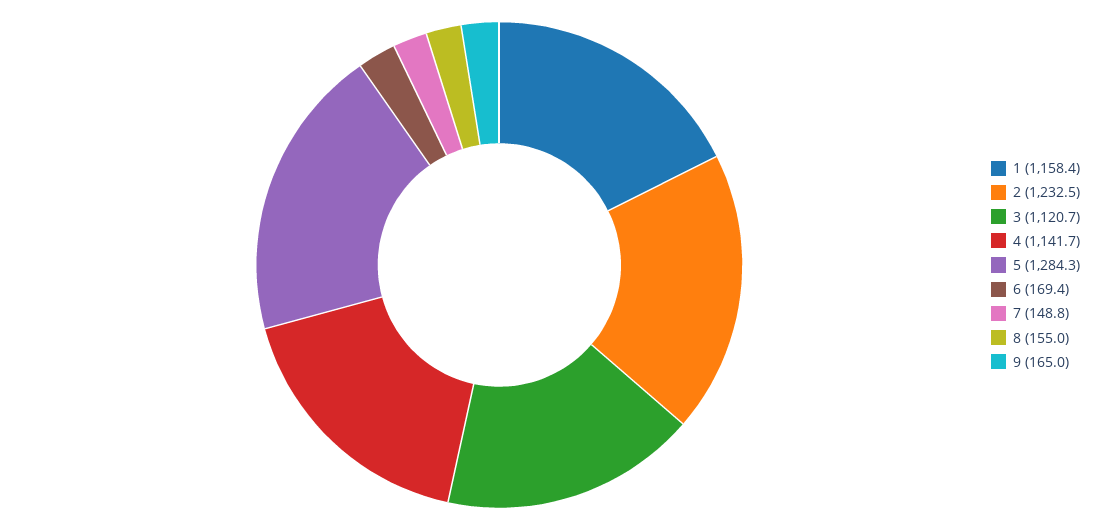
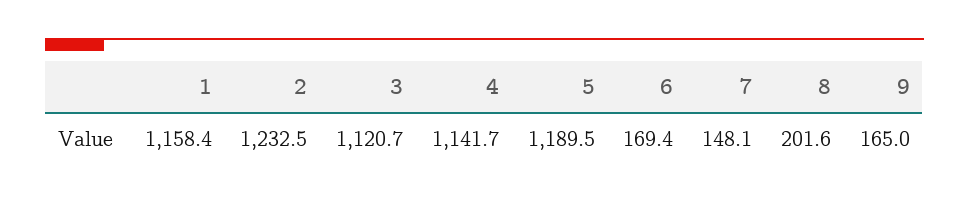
5: 1284.3 -> 1189.5
7: 148.8 -> 148.1
8: 155 -> 201.6

